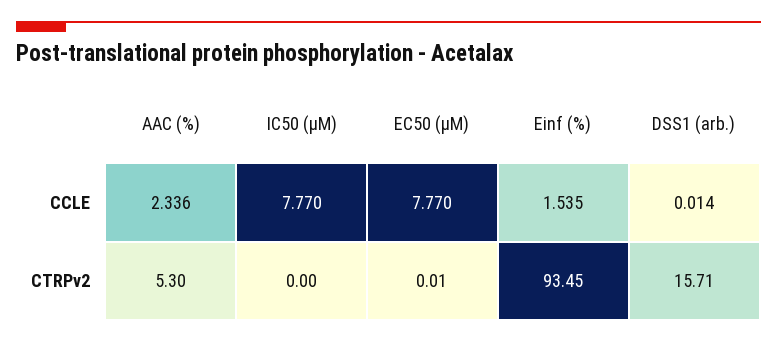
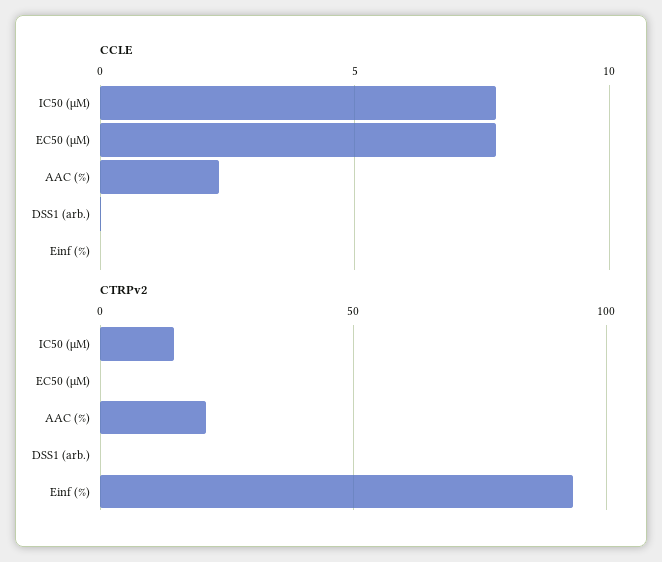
CCLE, Einf (%): 1.535 -> 0
CTRPv2, AAC (%): 5.3 -> 20
CTRPv2, IC50 (µM): 0 -> 15
CTRPv2, DSS1 (arb.): 15.71 -> 0

